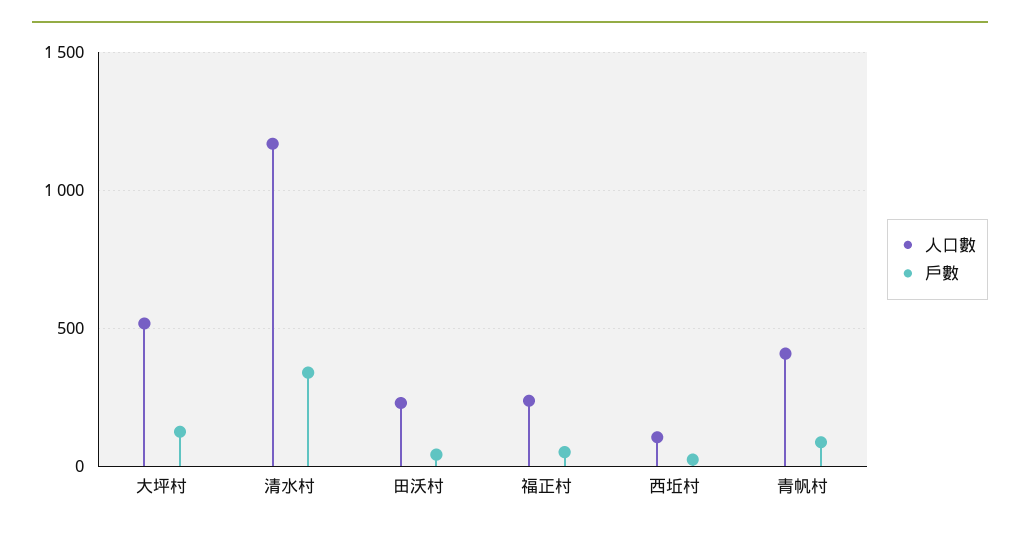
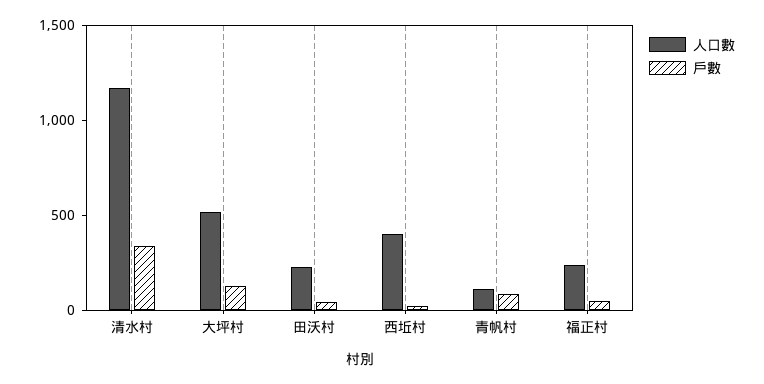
人口數, 西坵村: 100 -> 400
人口數, 青帆村: 400 -> 100

